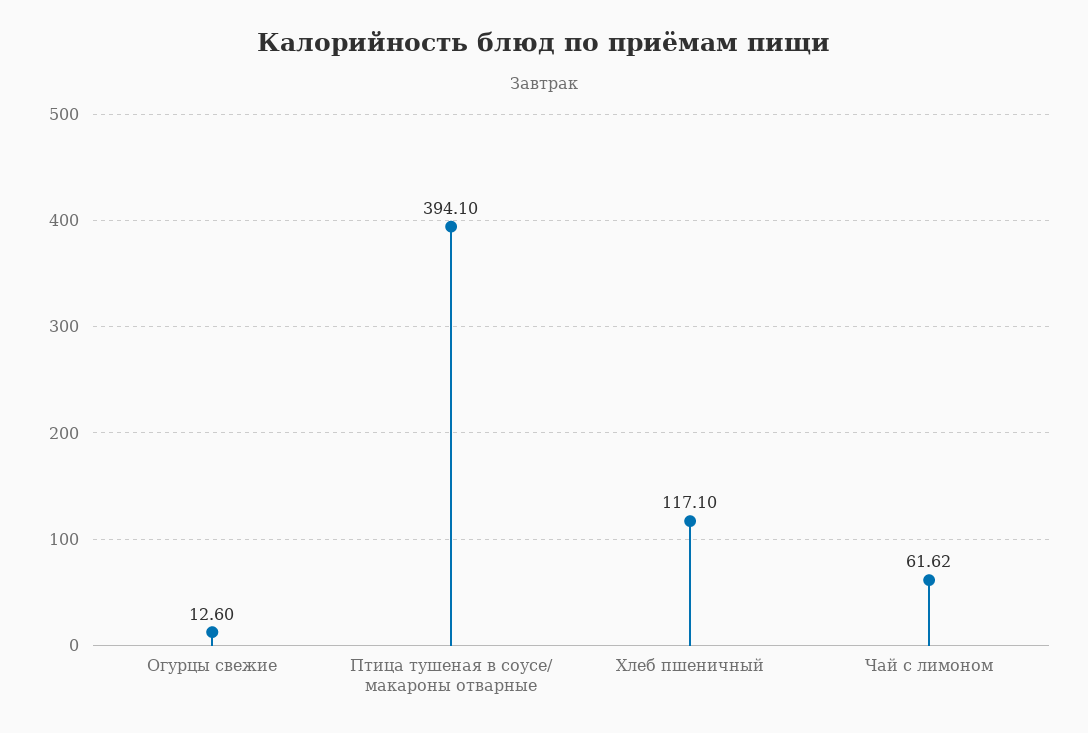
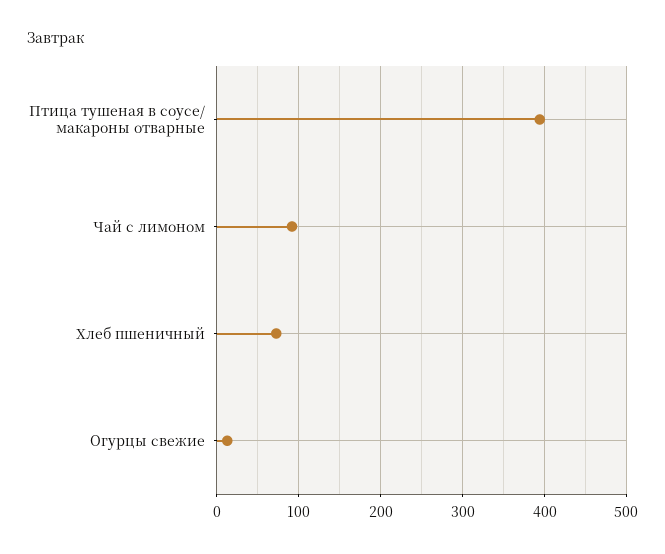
Хлеб пшеничный: 117.1 -> 70
Чай с лимоном: 61.62 -> 90

